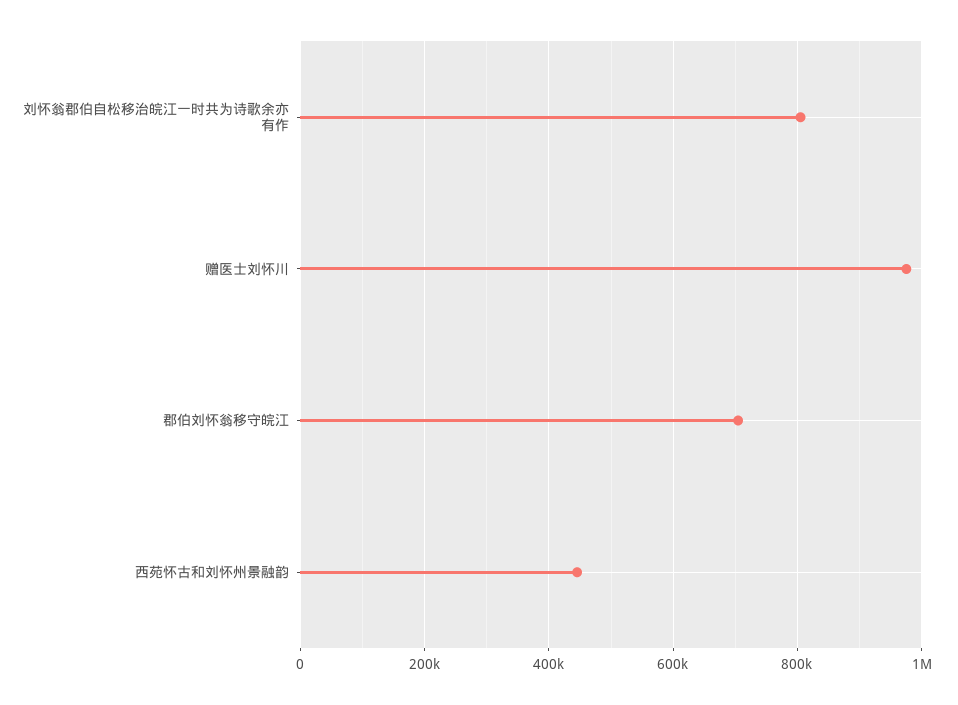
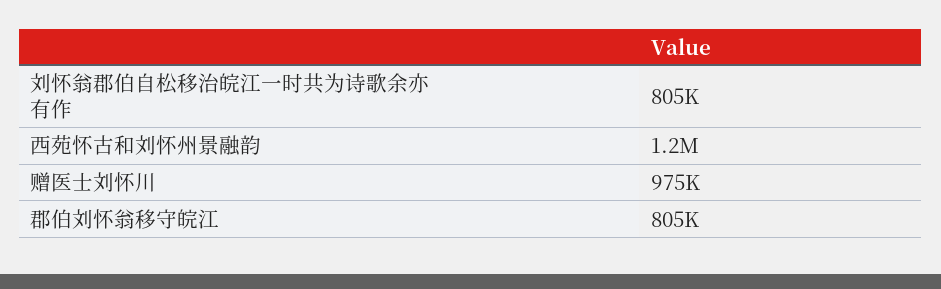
郡伯刘怀翁移守皖江: 700000 -> 805000
西苑怀古和刘怀州景融韵: 440000 -> 1200000

